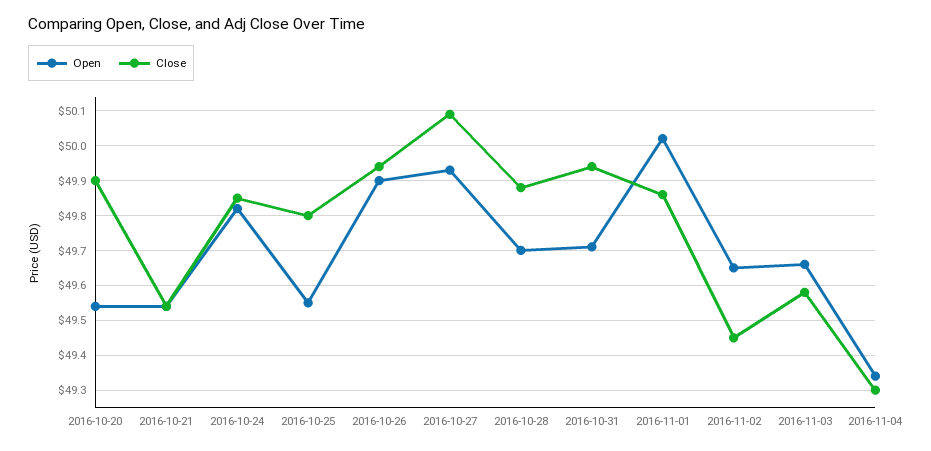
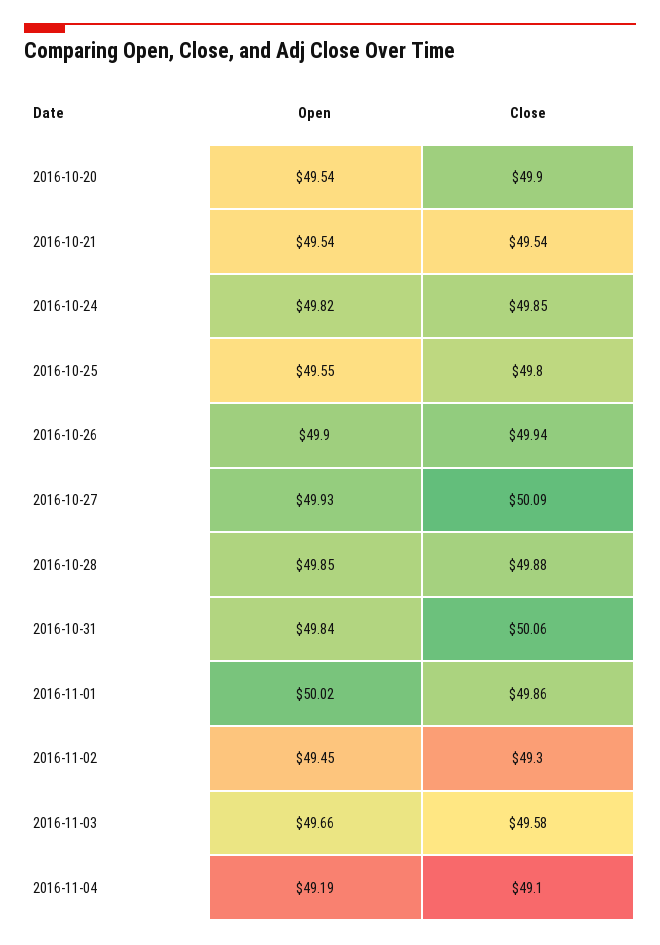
Open, 2016-10-28: 49.7 -> 49.85
Open, 2016-10-31: 49.7 -> 49.84
Close, 2016-10-31: 49.95 -> 50.06
Open, 2016-11-02: 49.65 -> 49.45
Close, 2016-11-02: 49.45 -> 49.3
Open, 2016-11-04: 49.35 -> 49.19
Close, 2016-11-04: 49.3 -> 49.1

